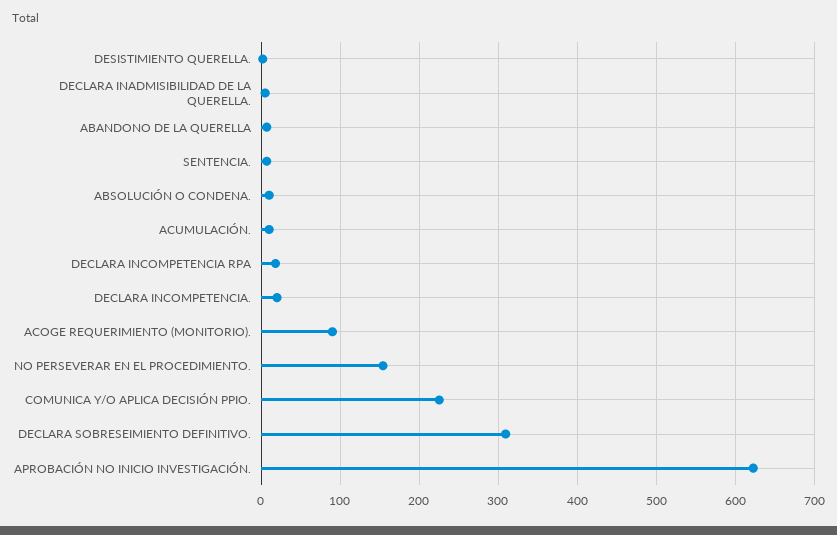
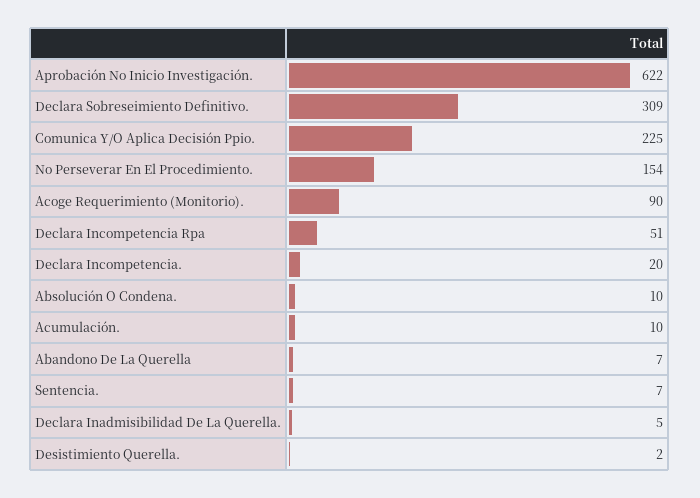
DECLARA INCOMPETENCIA RPA: 20 -> 51

